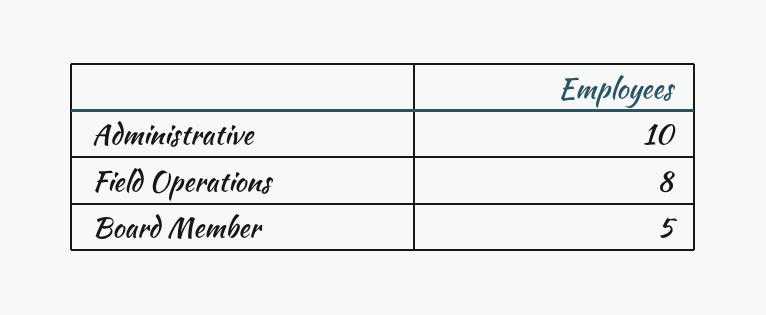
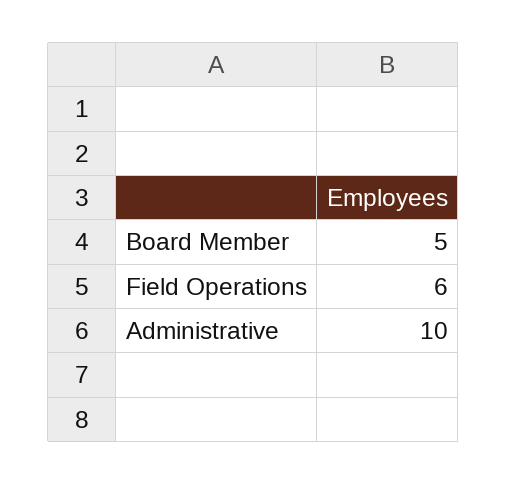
Field Operations: 8 -> 6

